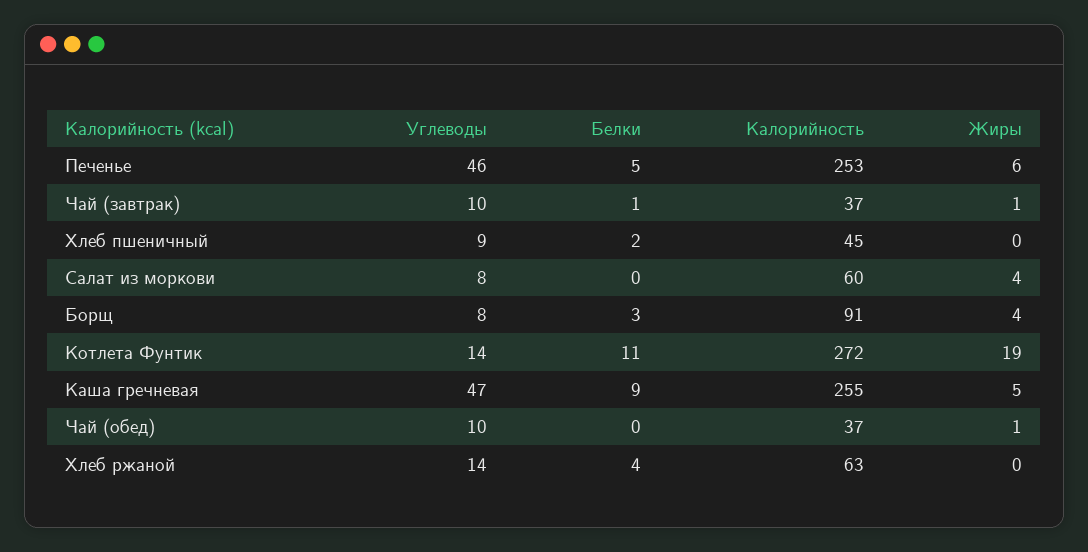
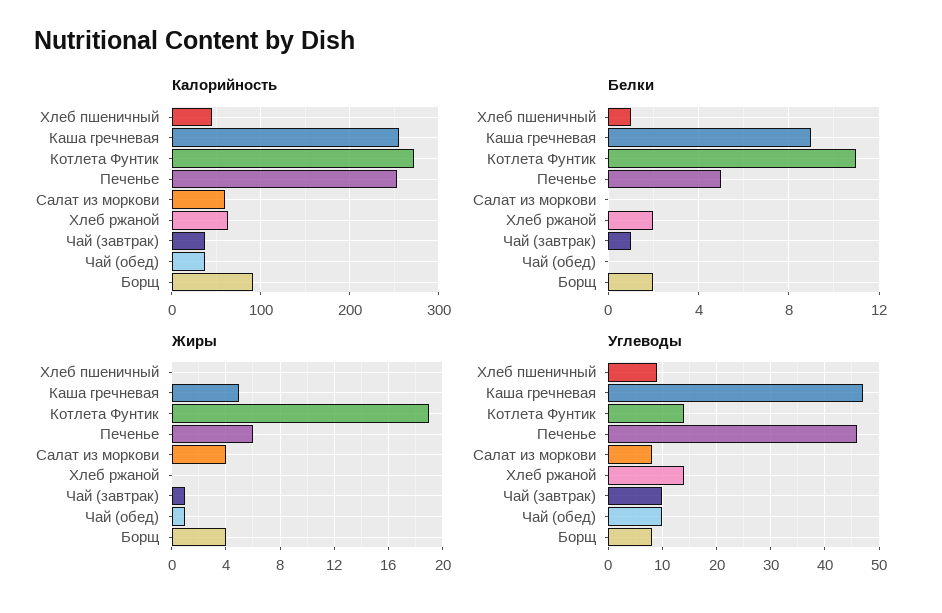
Белки, Хлеб пшеничный: 2 -> 1
Белки, Борщ: 3 -> 2
Белки, Хлеб ржаной: 4 -> 2

